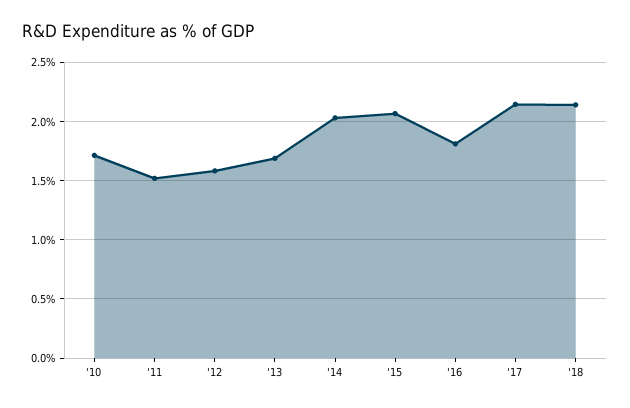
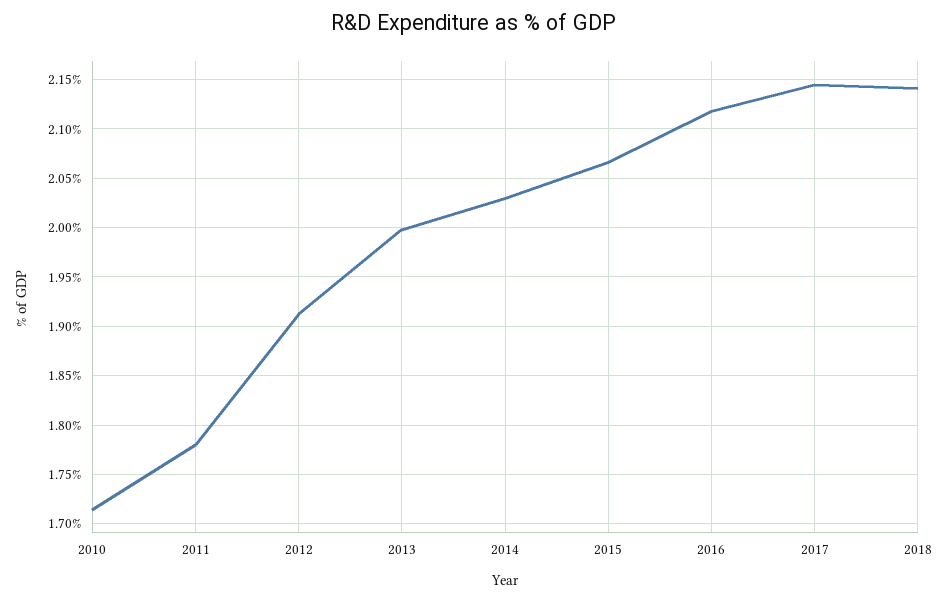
'11: 1.5 -> 1.78
'12: 1.6 -> 1.91
'13: 1.7 -> 2
'16: 1.8 -> 2.12

